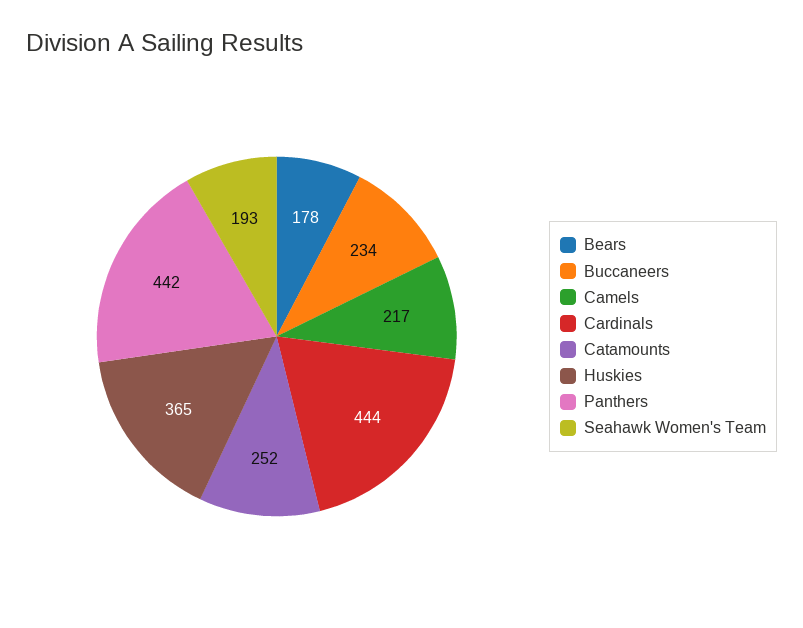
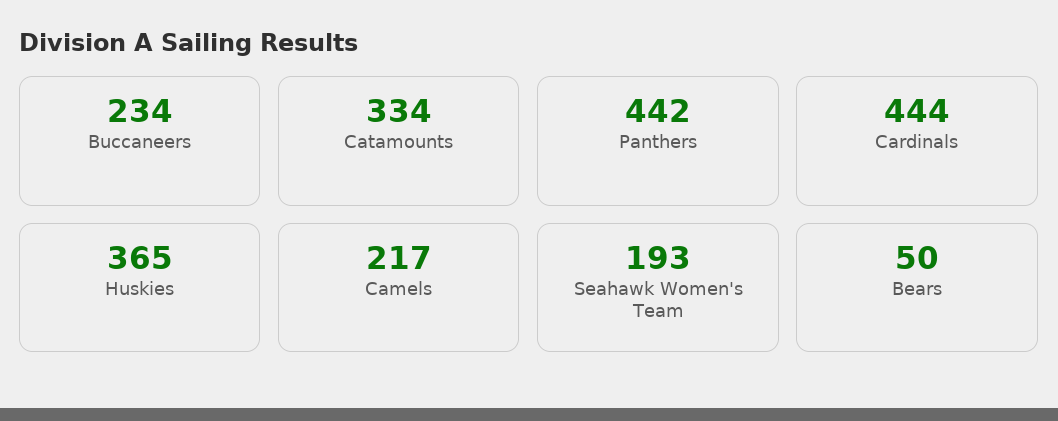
Bears: 178 -> 50
Catamounts: 252 -> 334

